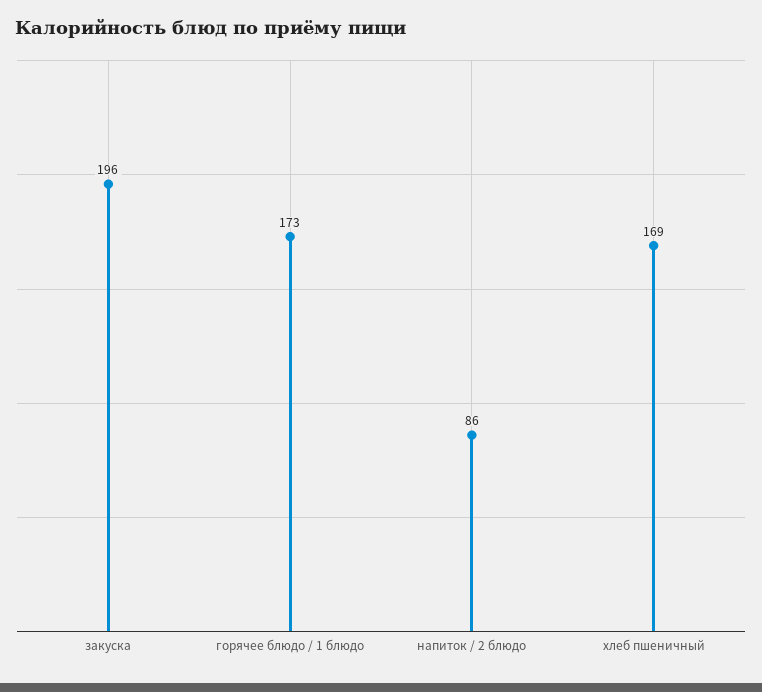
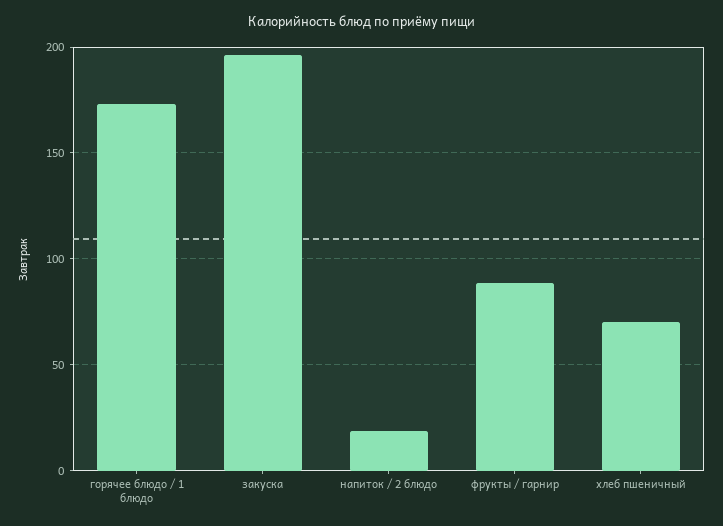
напиток / 2 блюдо: 86 -> 20
хлеб пшеничный: 169 -> 70
фрукты / гарнир: none -> 90

